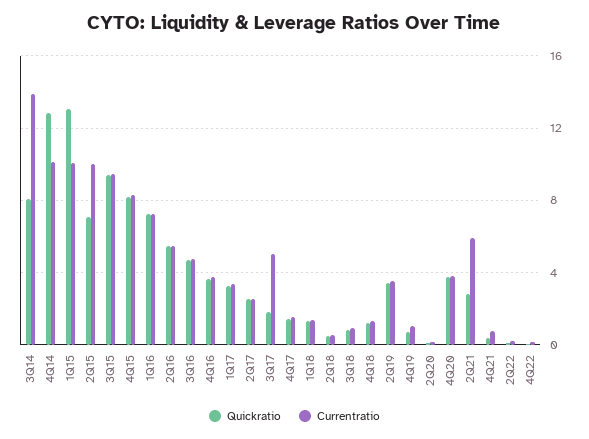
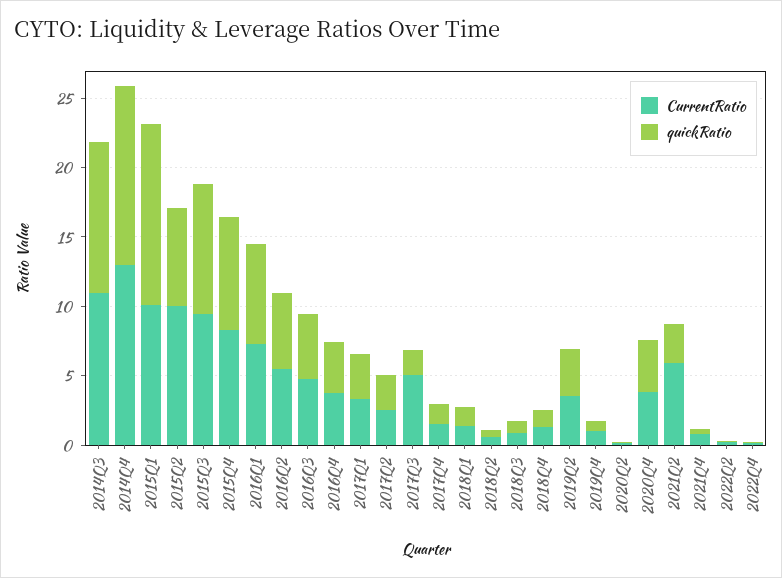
Quickratio, 3Q14: 8 -> 11
Currentratio, 3Q14: 14 -> 11
Currentratio, 4Q14: 10 -> 13

